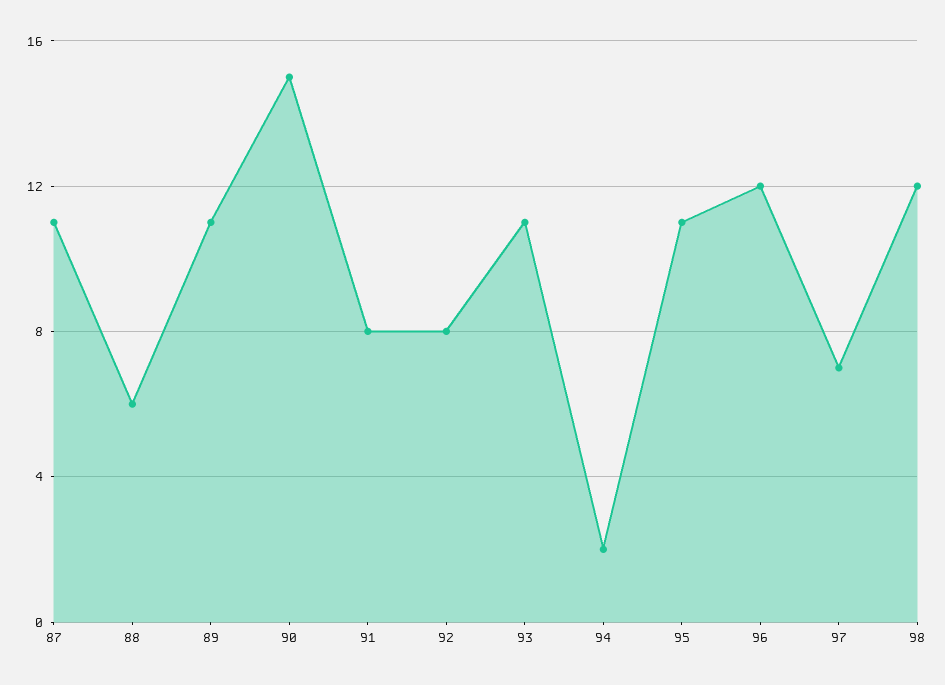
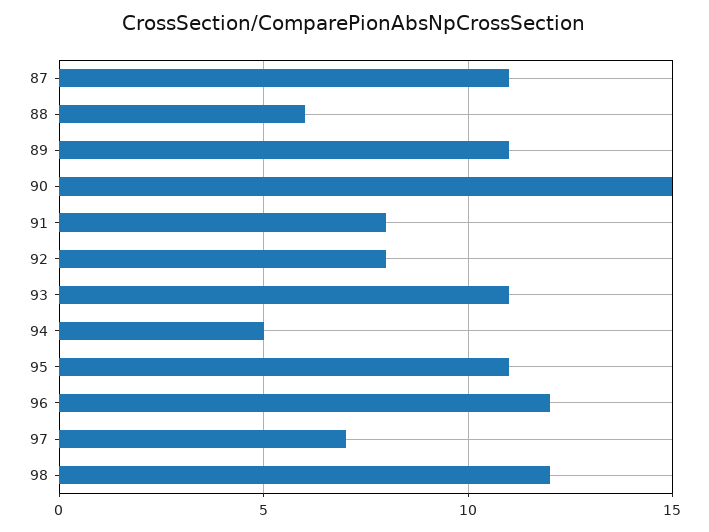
94: 2 -> 5

